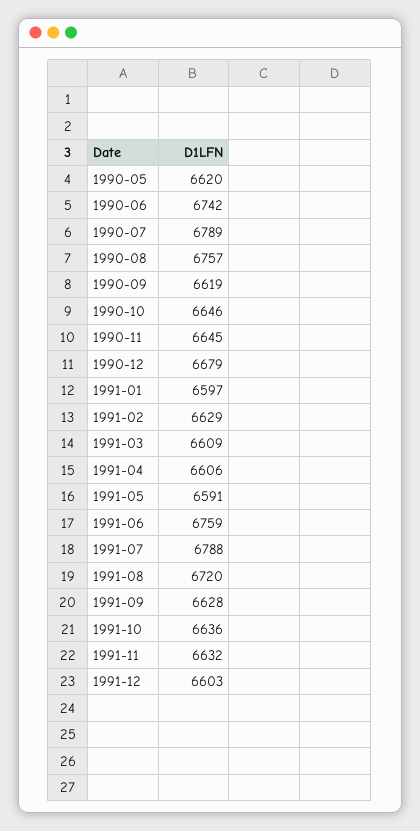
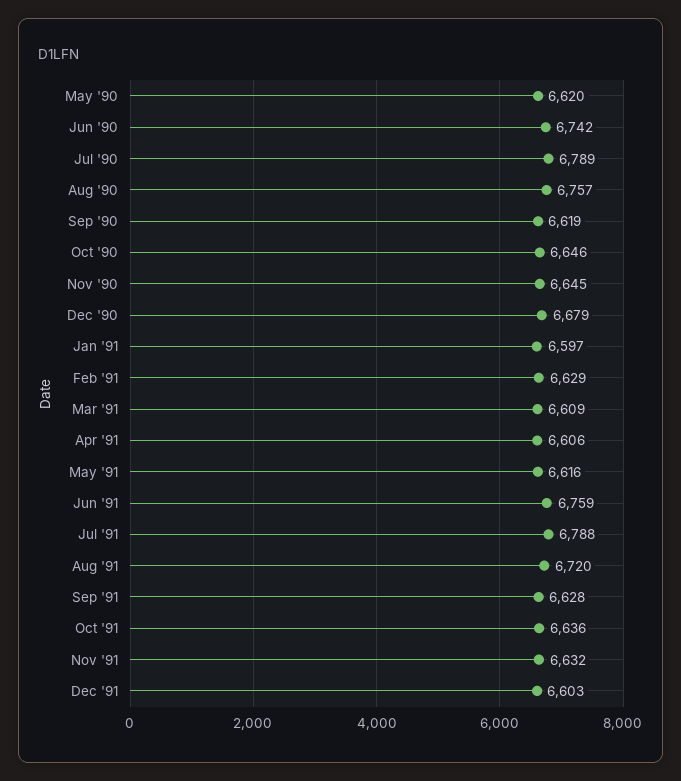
1991-05: 6591 -> 6616

